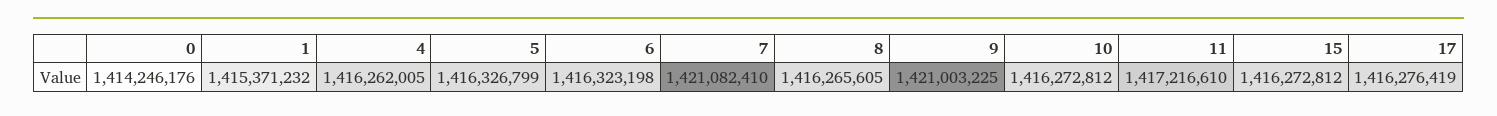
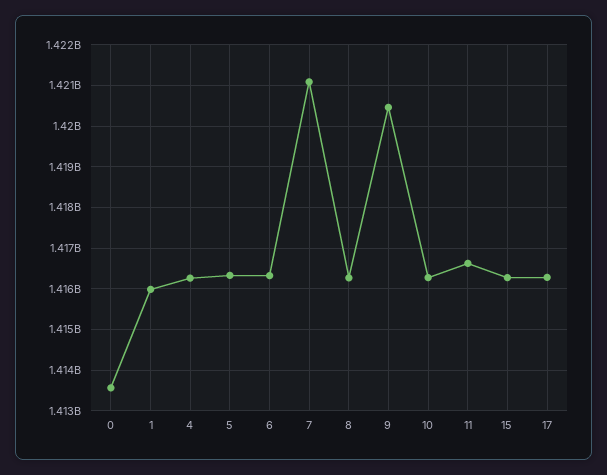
0: 1414246176 -> 1413600000
1: 1415371232 -> 1416000000
9: 1421003225 -> 1420400000
11: 1417216610 -> 1416600000

